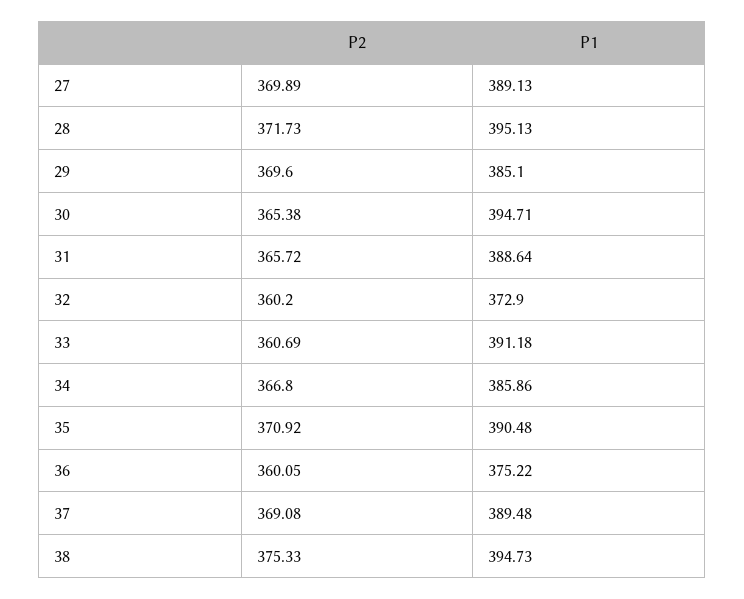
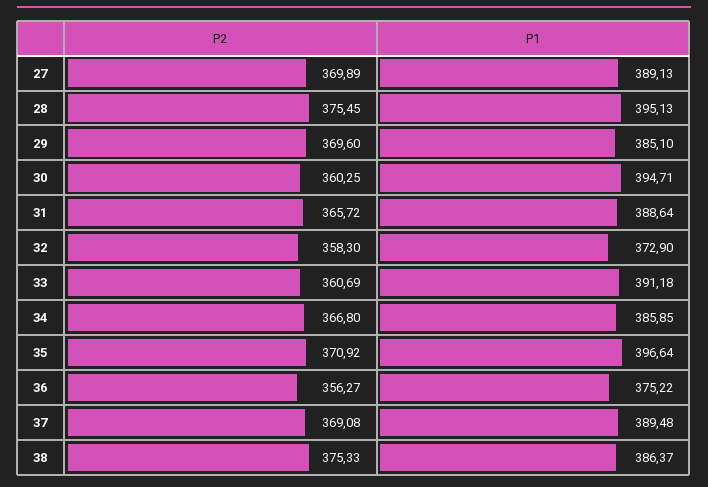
P2, 28: 371.73 -> 375.45
P2, 30: 365.38 -> 360.25
P2, 32: 360.2 -> 358.3
P1, 34: 385.86 -> 385.85
P1, 35: 390.48 -> 396.64
P2, 36: 360.05 -> 356.27
P1, 38: 394.73 -> 386.37

